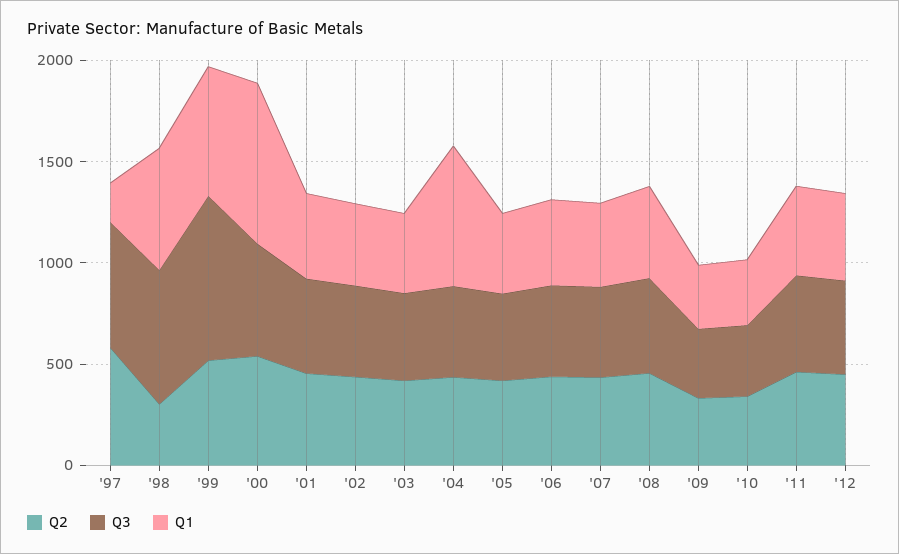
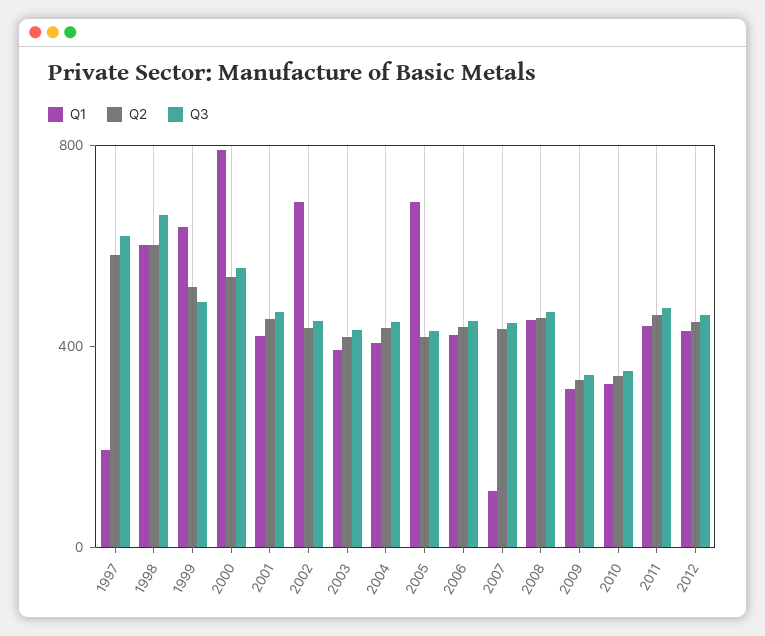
Q2, '98: 300 -> 600
Q3, '99: 800 -> 500
Q1, '02: 400 -> 700
Q1, '04: 700 -> 400
Q1, '05: 400 -> 700
Q1, '07: 400 -> 100

